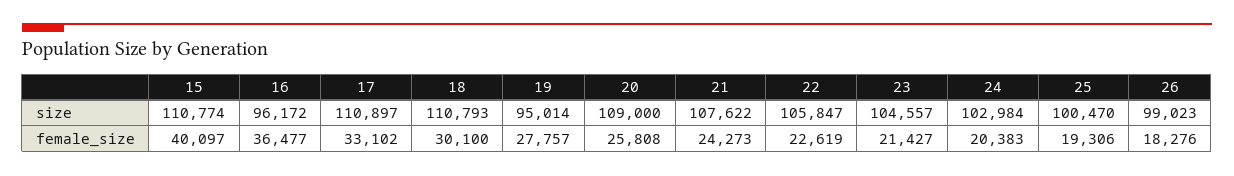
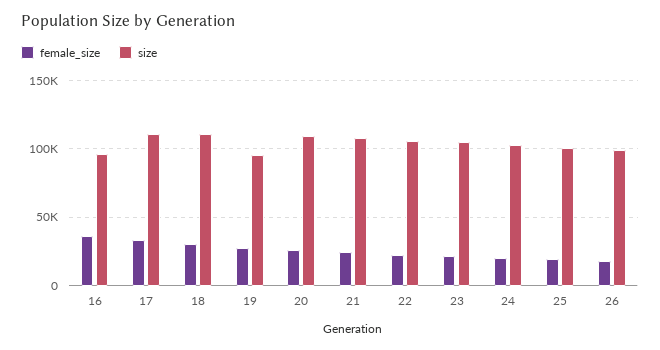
size, 15: 110774 -> none
female_size, 15: 40097 -> none

